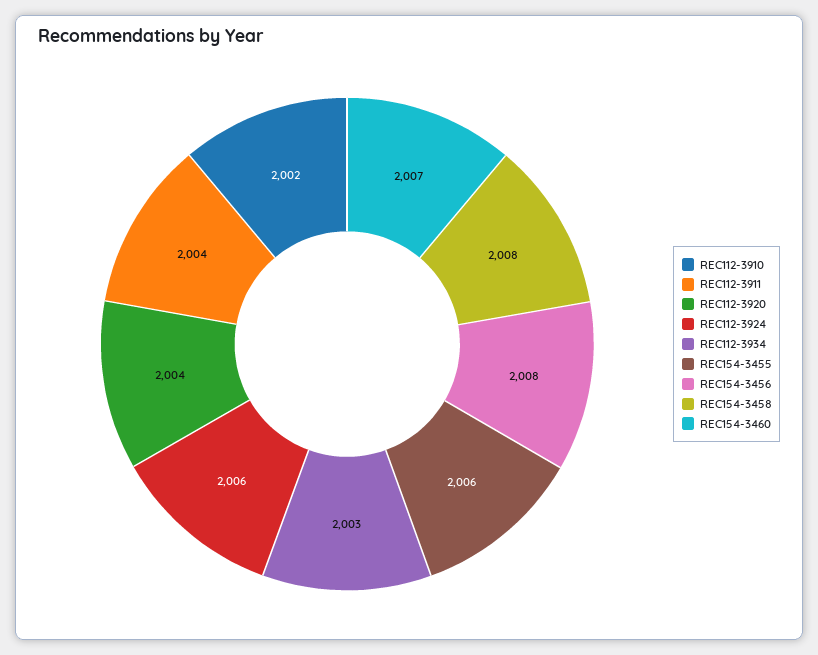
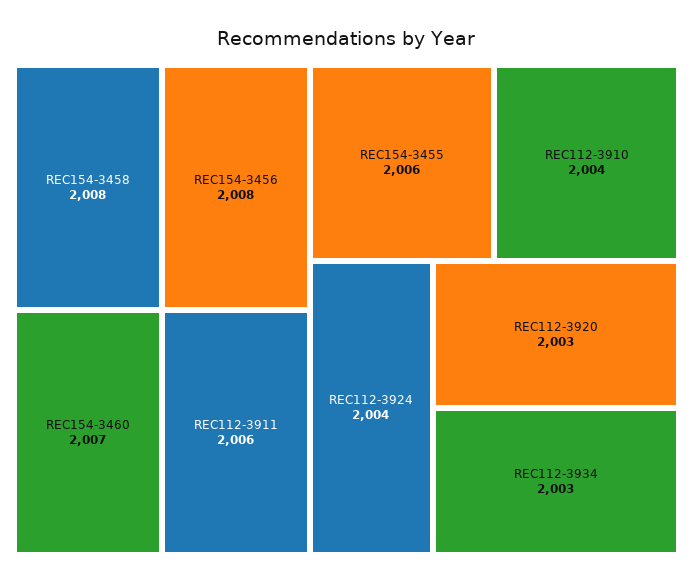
REC112-3910: 2002 -> 2004
REC112-3911: 2004 -> 2006
REC112-3920: 2004 -> 2003
REC112-3924: 2006 -> 2004

